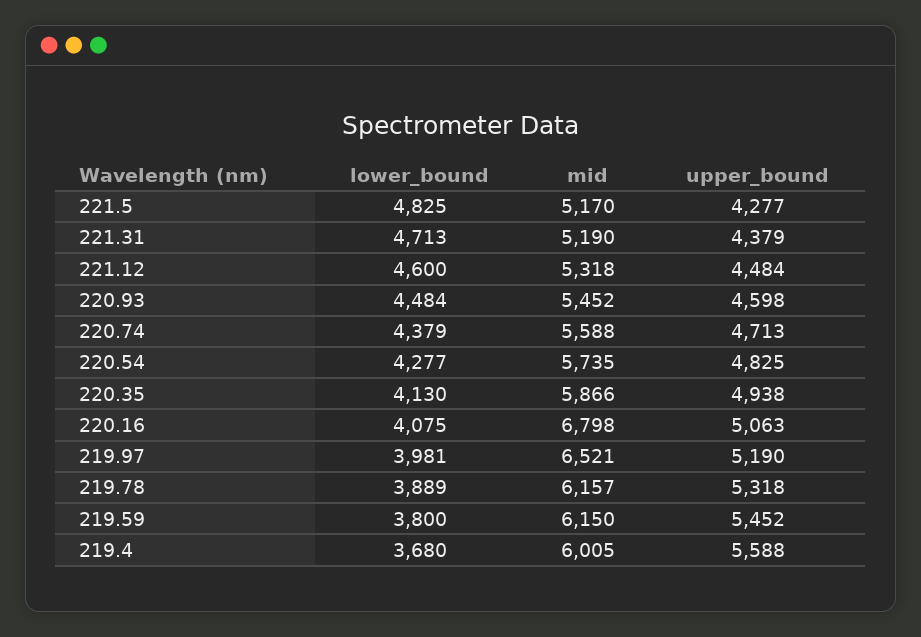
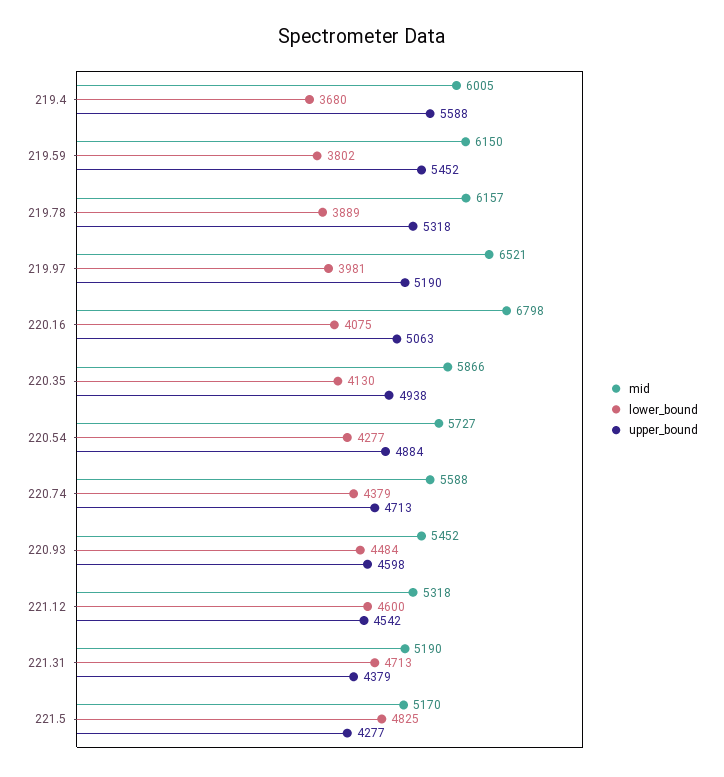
upper_bound, 221.12: 4484 -> 4542
mid, 220.54: 5735 -> 5727
upper_bound, 220.54: 4825 -> 4884
lower_bound, 219.59: 3800 -> 3802

